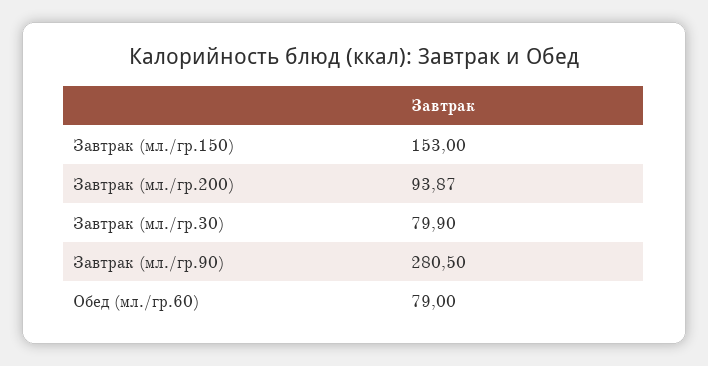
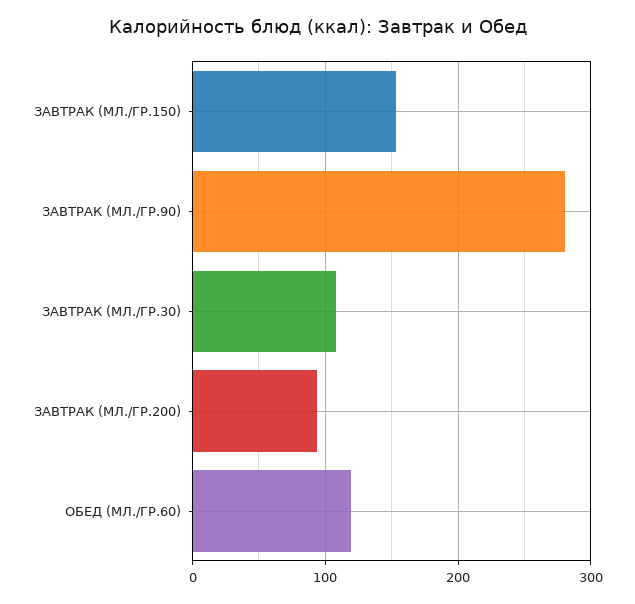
Завтрак (мл./гр.30): 79.9 -> 110
Обед (мл./гр.60): 79 -> 120

